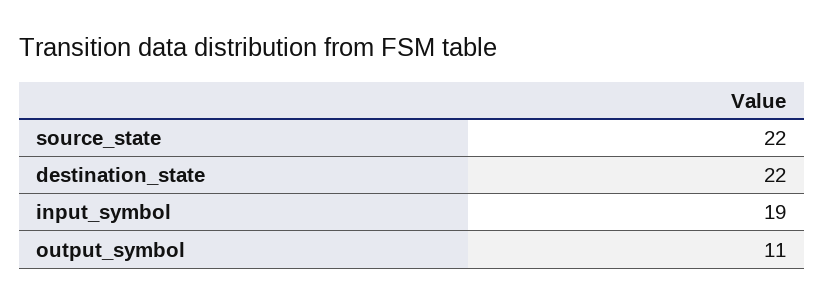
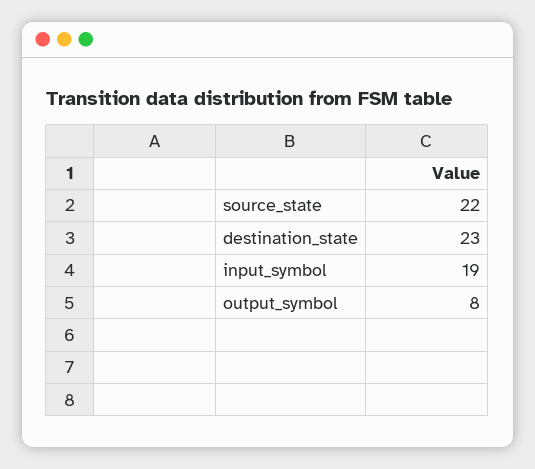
destination_state: 22 -> 23
output_symbol: 11 -> 8

